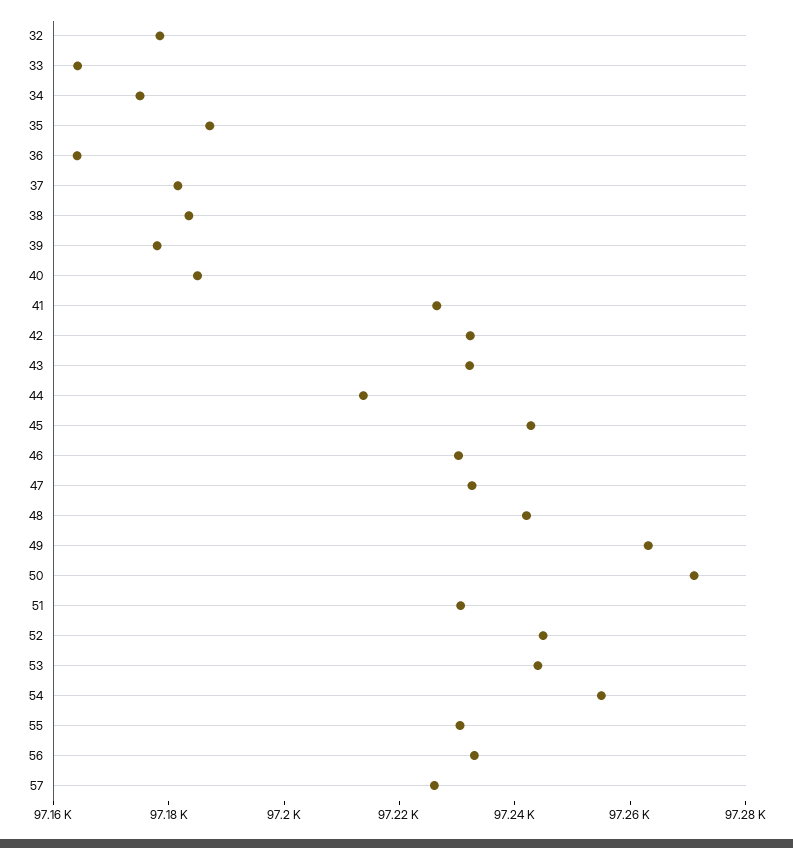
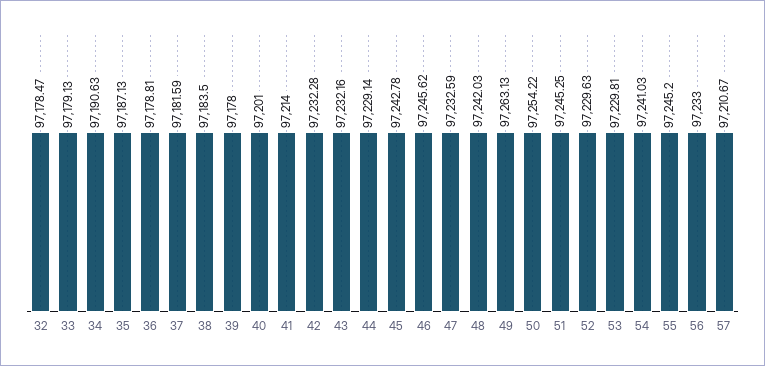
33: 97165 -> 97179.13
34: 97175 -> 97190.63
36: 97165 -> 97178.81
40: 97185 -> 97201
41: 97225 -> 97214
44: 97215 -> 97229.14
46: 97230 -> 97245.62
50: 97270 -> 97254.22
51: 97230 -> 97245.25
52: 97245 -> 97229.63
53: 97245 -> 97229.81
54: 97255 -> 97241.03
55: 97230 -> 97245.2
57: 97225 -> 97210.67

